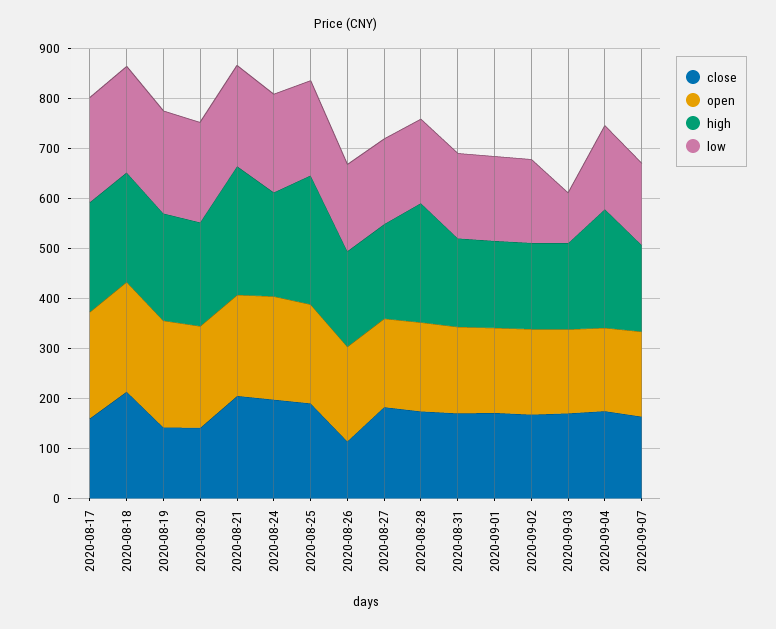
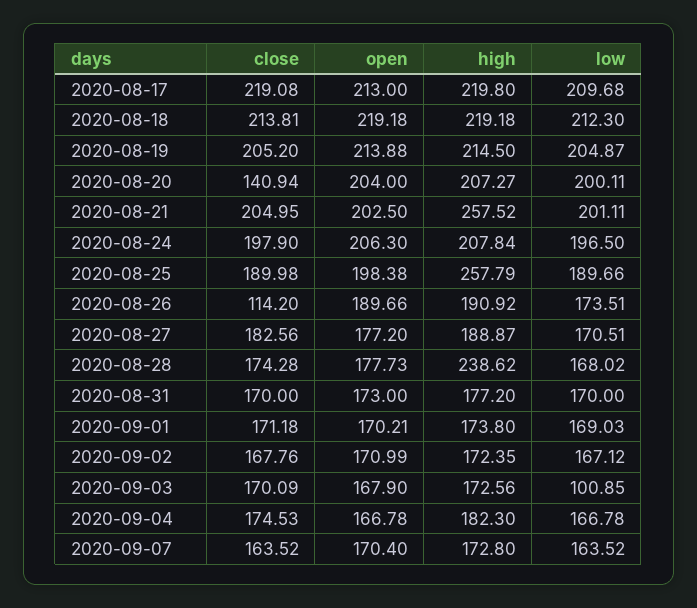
close, 2020-08-17: 160 -> 219.08
close, 2020-08-19: 140 -> 205.2
high, 2020-09-04: 240 -> 182.3

